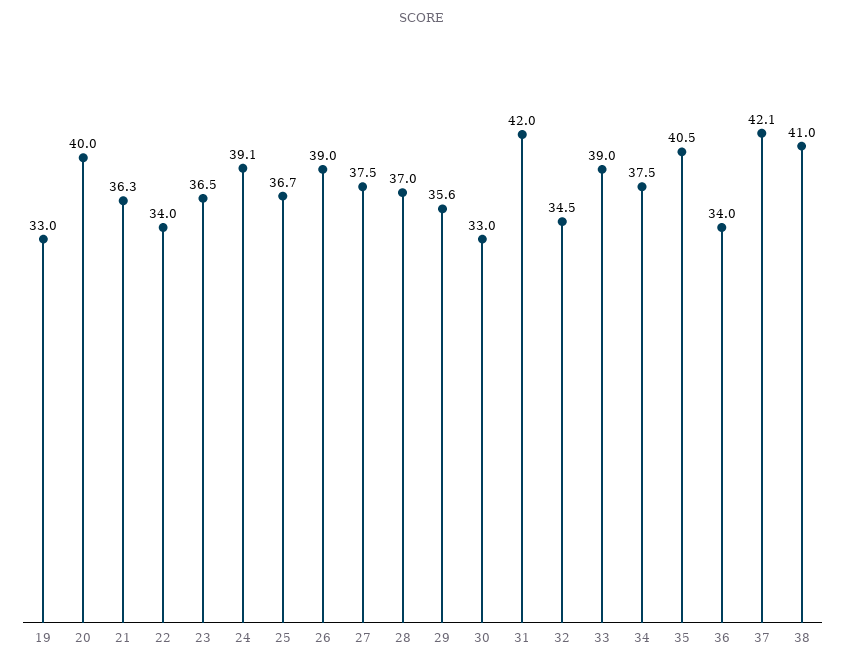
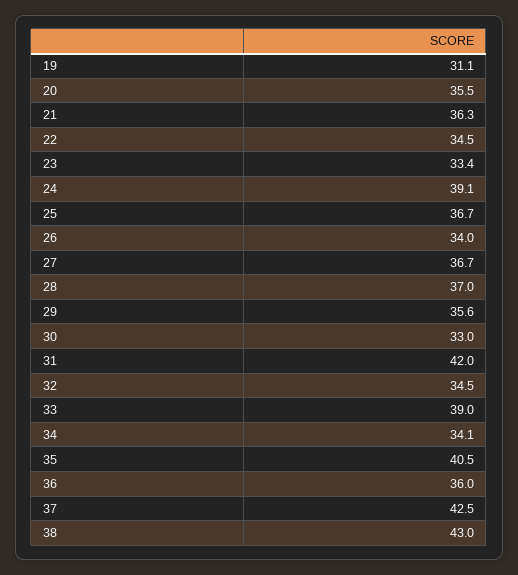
19: 33 -> 31.1
20: 40 -> 35.5
22: 34 -> 34.5
23: 36.5 -> 33.4
26: 39 -> 34
27: 37.5 -> 36.7
34: 37.5 -> 34.1
36: 34 -> 36
37: 42.1 -> 42.5
38: 41 -> 43

